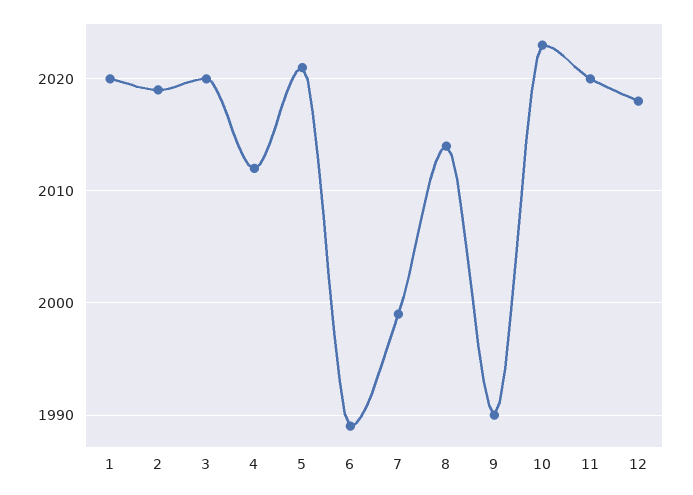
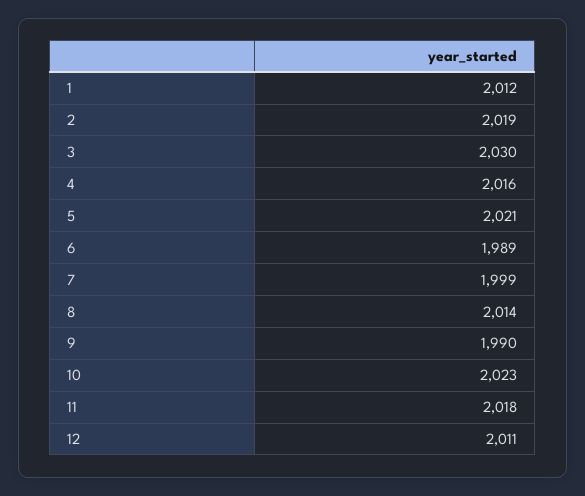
1: 2020 -> 2012
3: 2020 -> 2030
4: 2012 -> 2016
11: 2020 -> 2018
12: 2018 -> 2011

